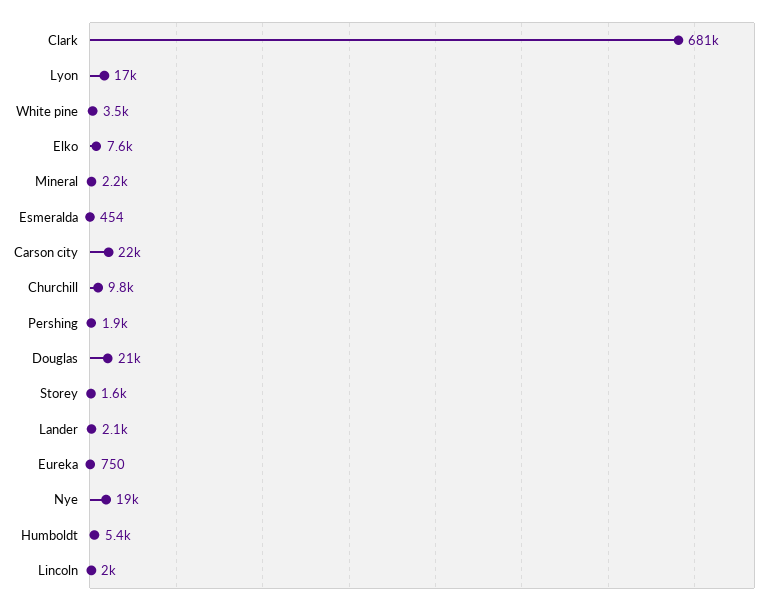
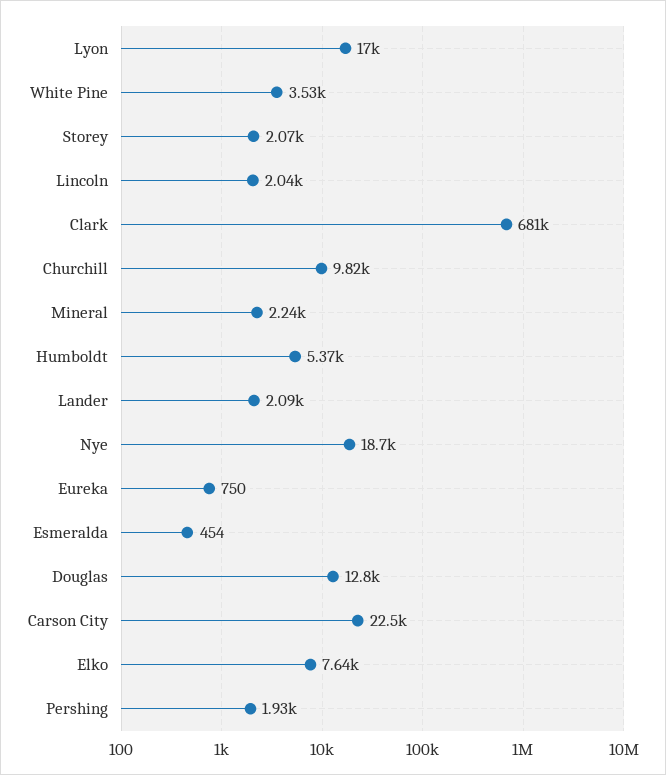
Douglas: 21000 -> 12800
Storey: 1600 -> 2070

